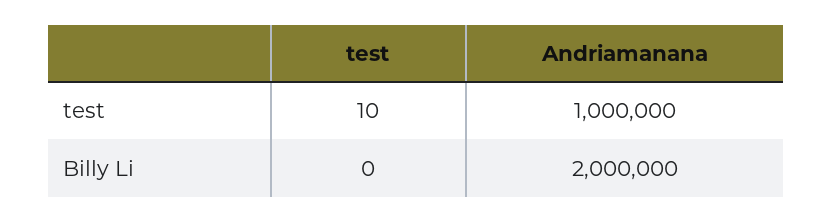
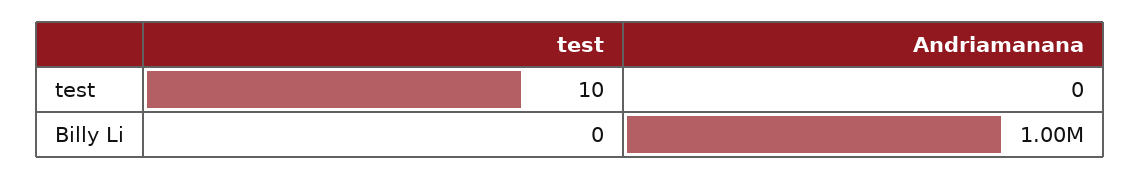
Andriamanana, test: 1000000 -> 0
Andriamanana, Billy Li: 2000000 -> 1000000

